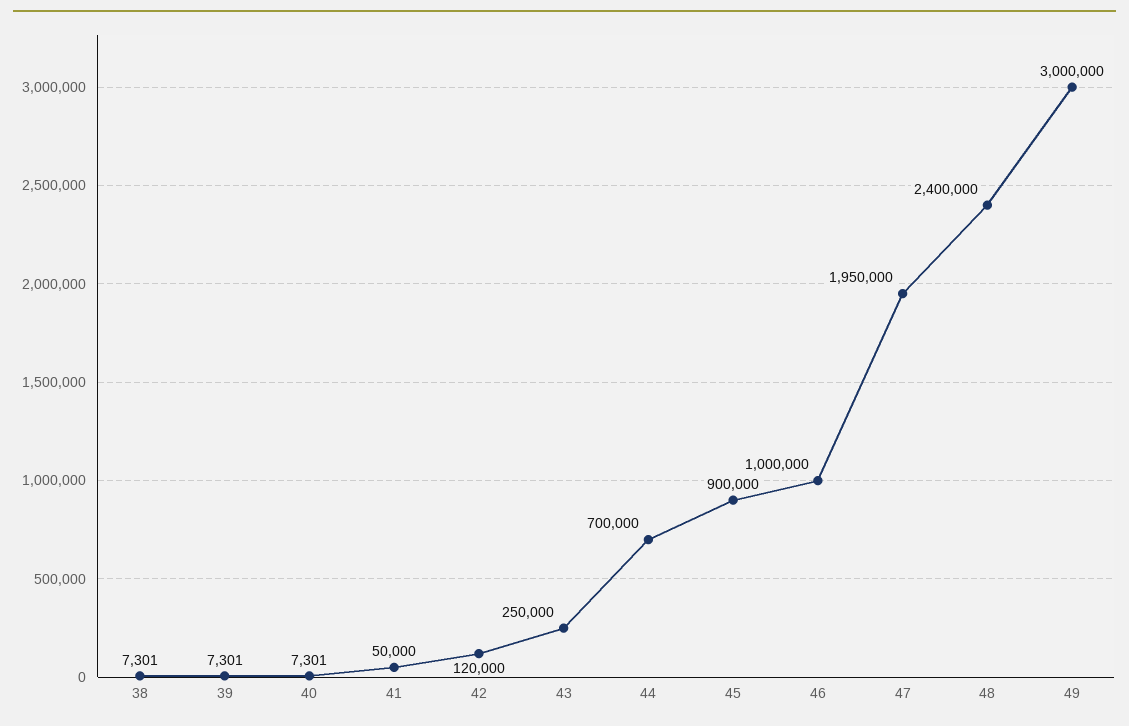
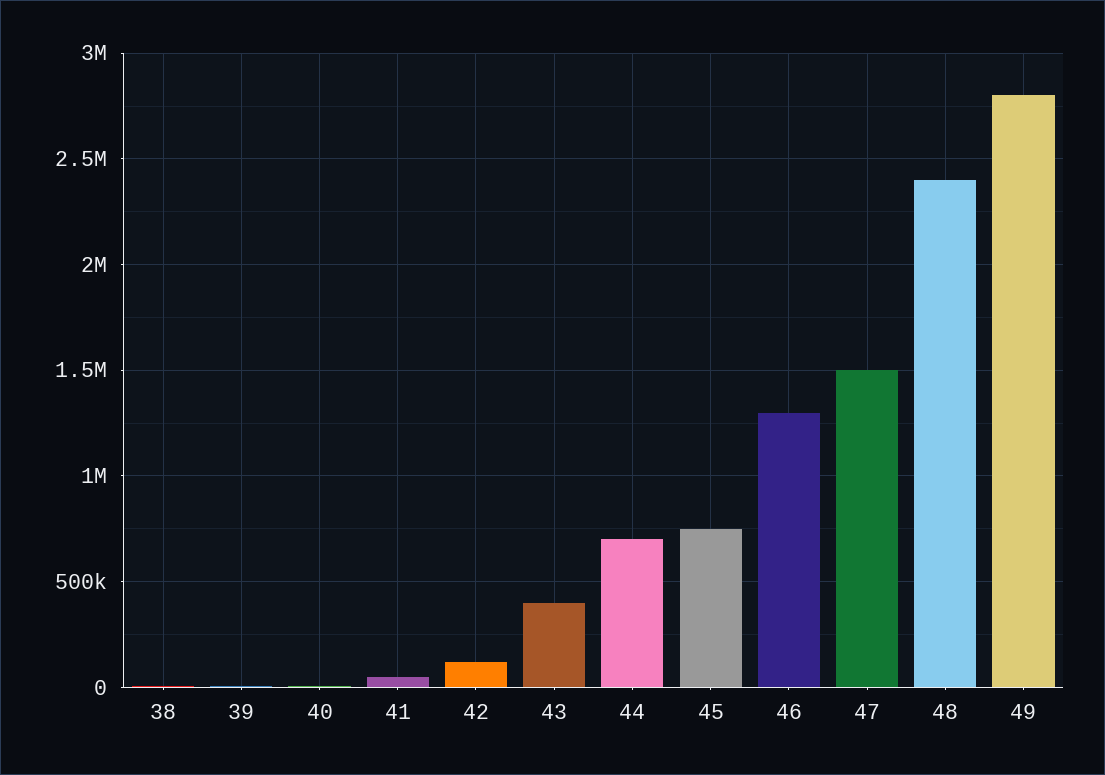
43: 250000 -> 400000
45: 900000 -> 750000
46: 1000000 -> 1300000
47: 1950000 -> 1500000
49: 3000000 -> 2800000

